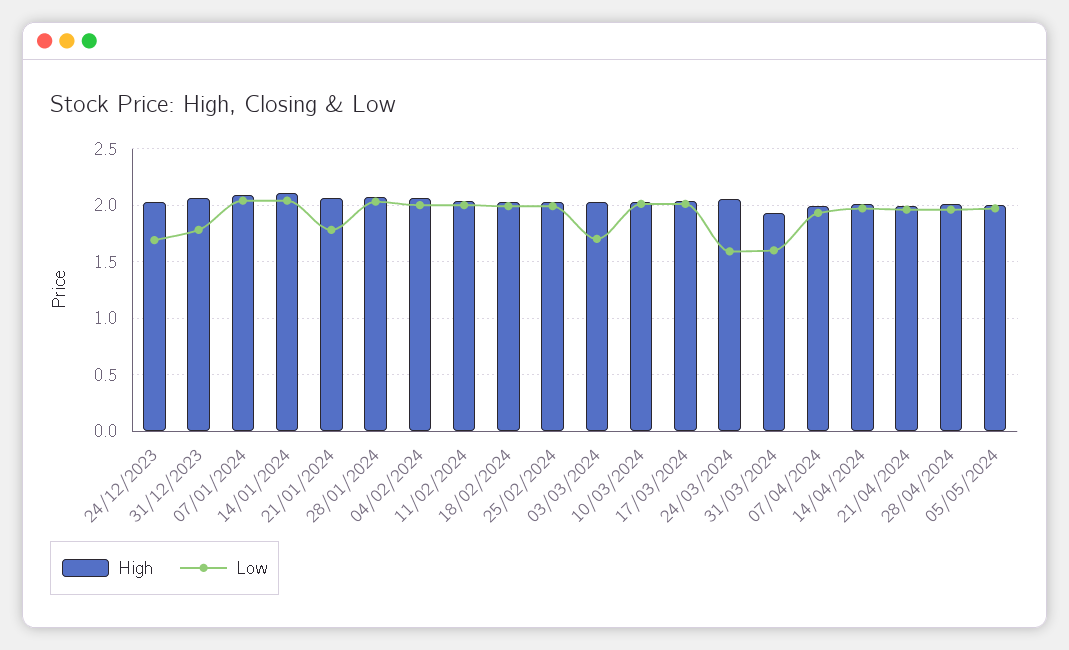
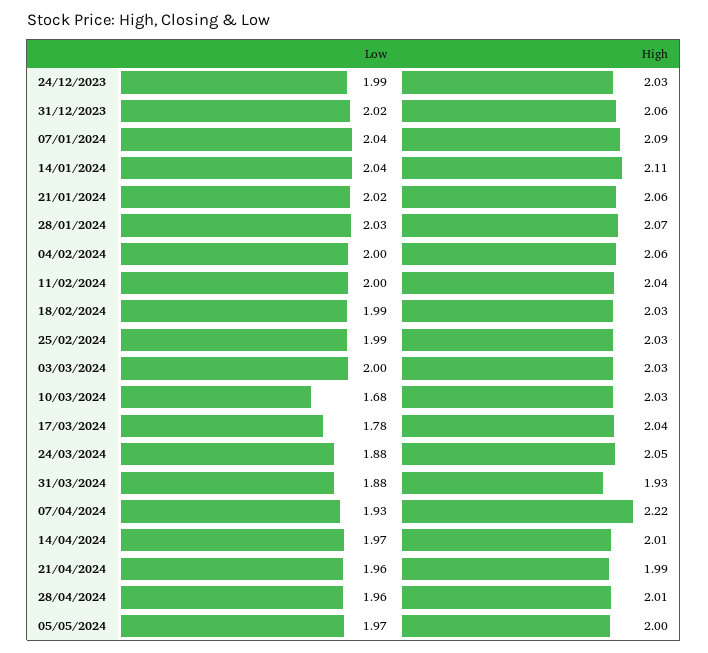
Low, 24/12/2023: 1.7 -> 1.99
Low, 31/12/2023: 1.8 -> 2.02
Low, 21/01/2024: 1.8 -> 2.02
Low, 03/03/2024: 1.7 -> 2
Low, 10/03/2024: 2 -> 1.68
Low, 17/03/2024: 2 -> 1.78
Low, 24/03/2024: 1.6 -> 1.88
Low, 31/03/2024: 1.6 -> 1.88
High, 07/04/2024: 2 -> 2.22

